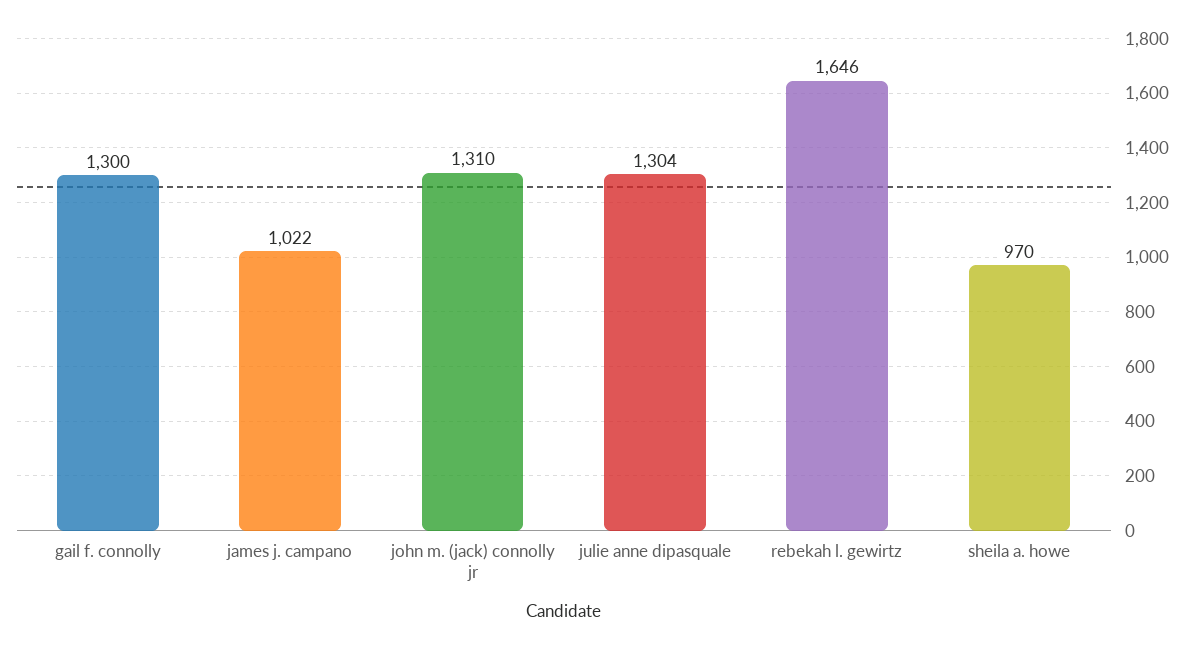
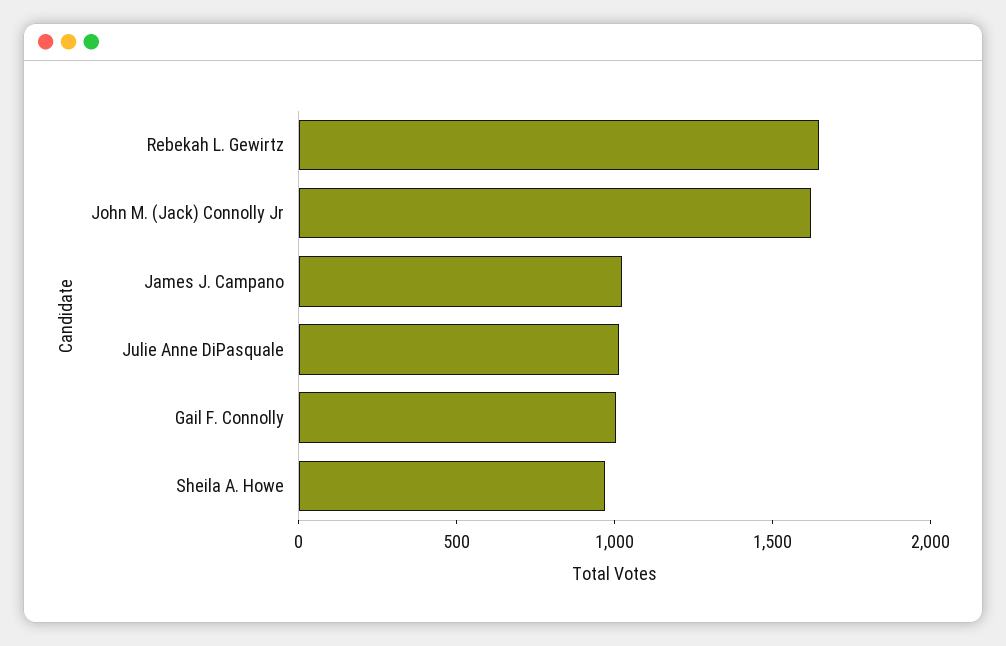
gail f. connolly: 1300 -> 1000
john m. (jack) connolly jr: 1310 -> 1600
julie anne dipasquale: 1304 -> 1000

